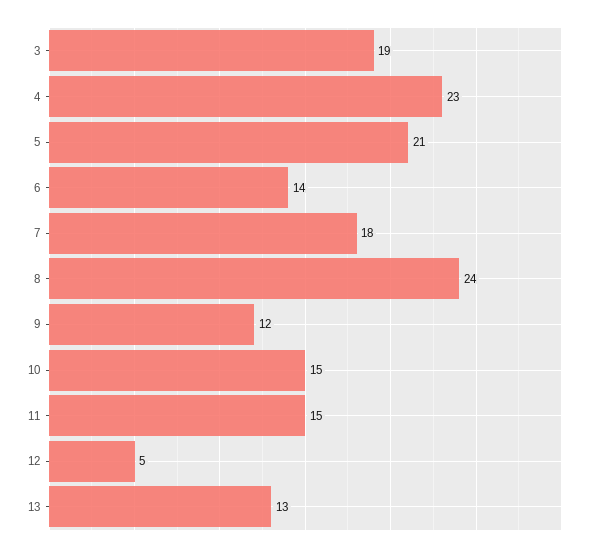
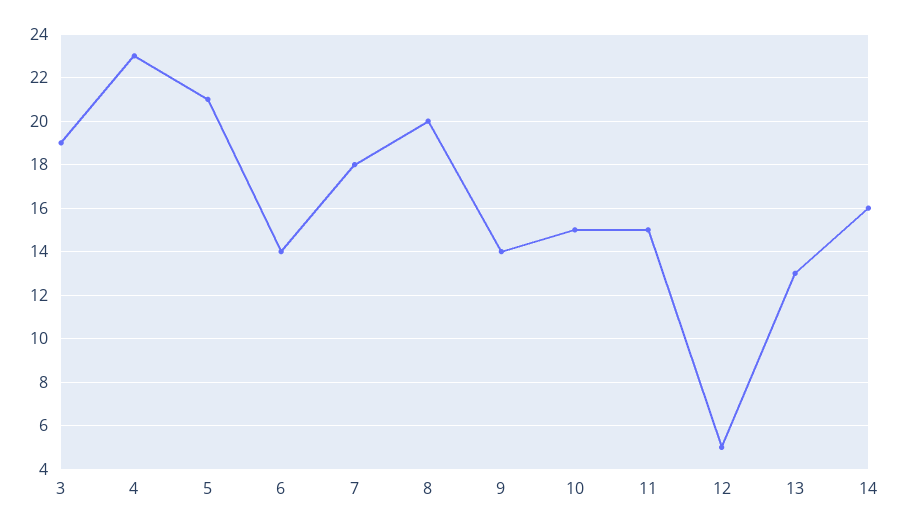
8: 24 -> 20
9: 12 -> 14
14: none -> 16

